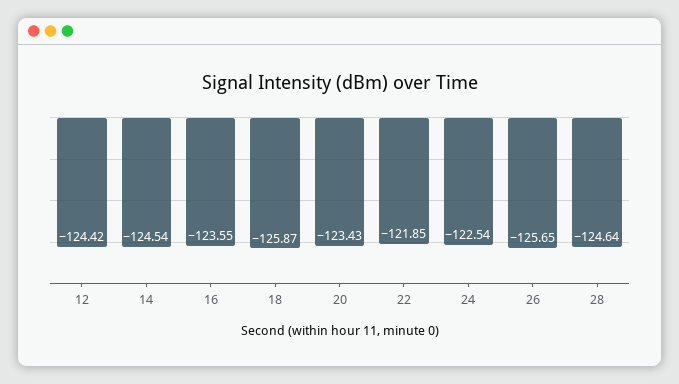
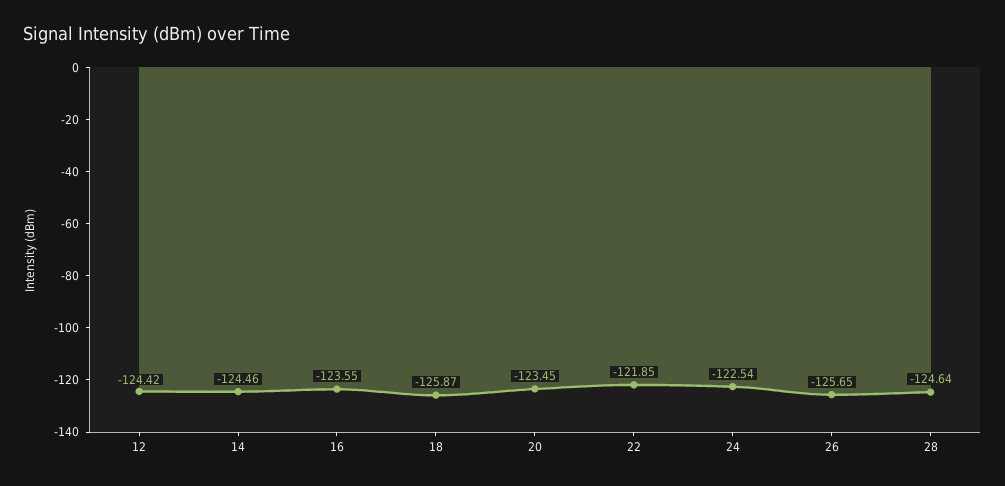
14: -124.54 -> -124.46
20: -123.43 -> -123.45

